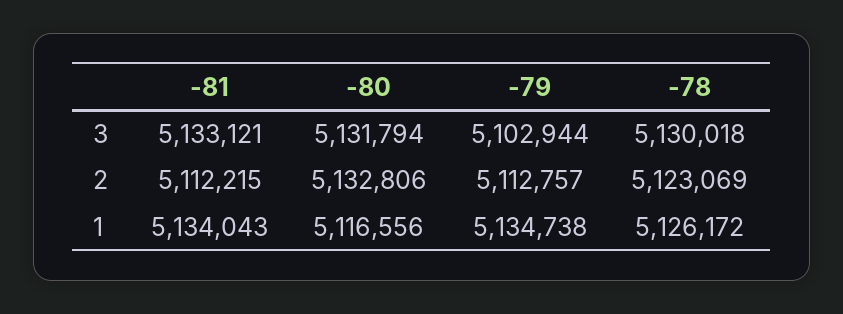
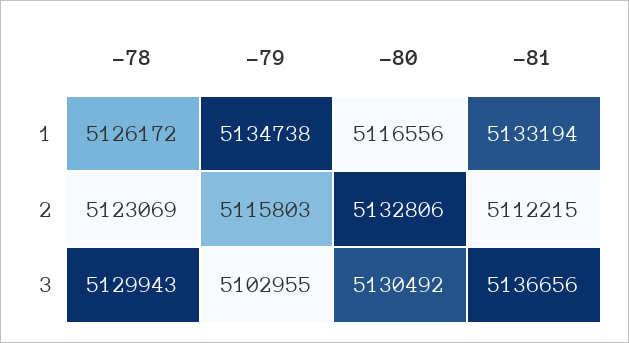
-81, 3: 5133121 -> 5136656
-80, 3: 5131794 -> 5130492
-79, 3: 5102944 -> 5102955
-78, 3: 5130018 -> 5129943
-79, 2: 5112757 -> 5115803
-81, 1: 5134043 -> 5133194

